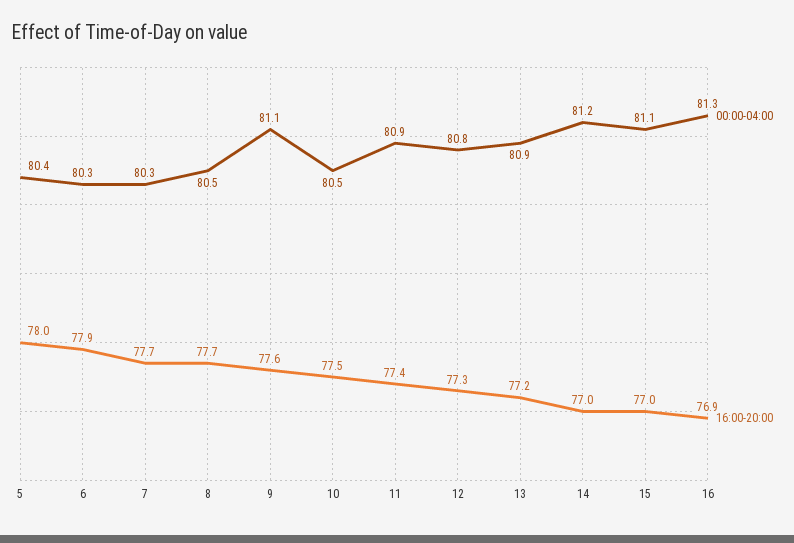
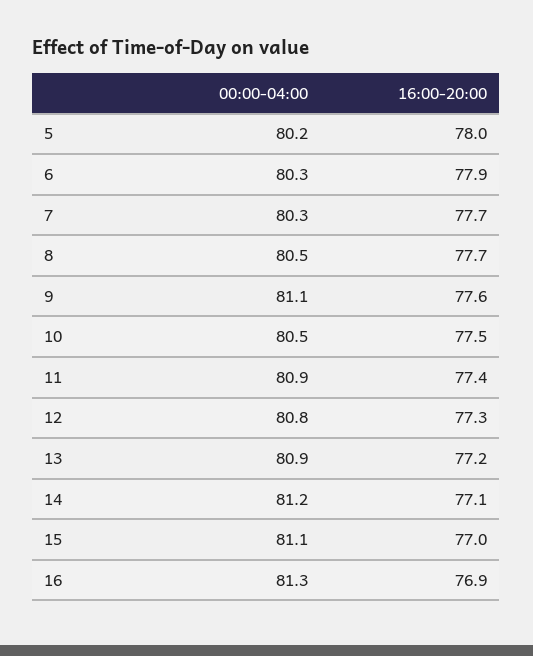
00:00-04:00, 5: 80.4 -> 80.2
16:00-20:00, 14: 77 -> 77.1

